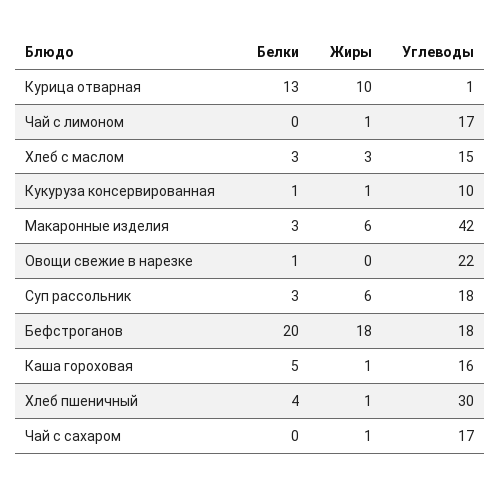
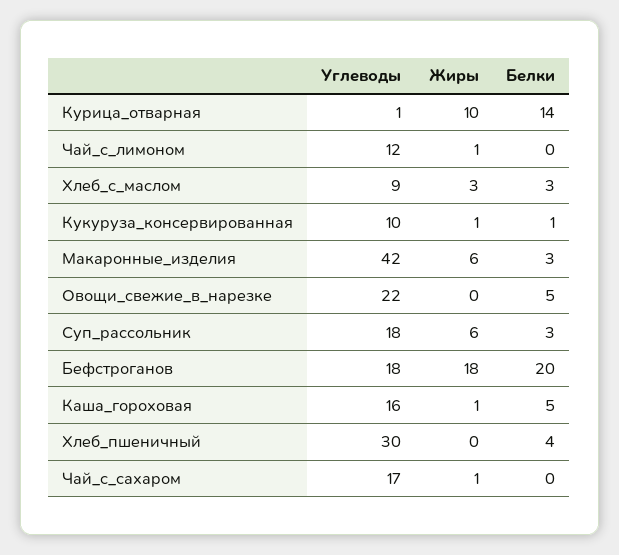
Белки, Курица отварная: 13 -> 14
Углеводы, Чай с лимоном: 17 -> 12
Углеводы, Хлеб с маслом: 15 -> 9
Белки, Овощи свежие в нарезке: 1 -> 5
Жиры, Хлеб пшеничный: 1 -> 0

